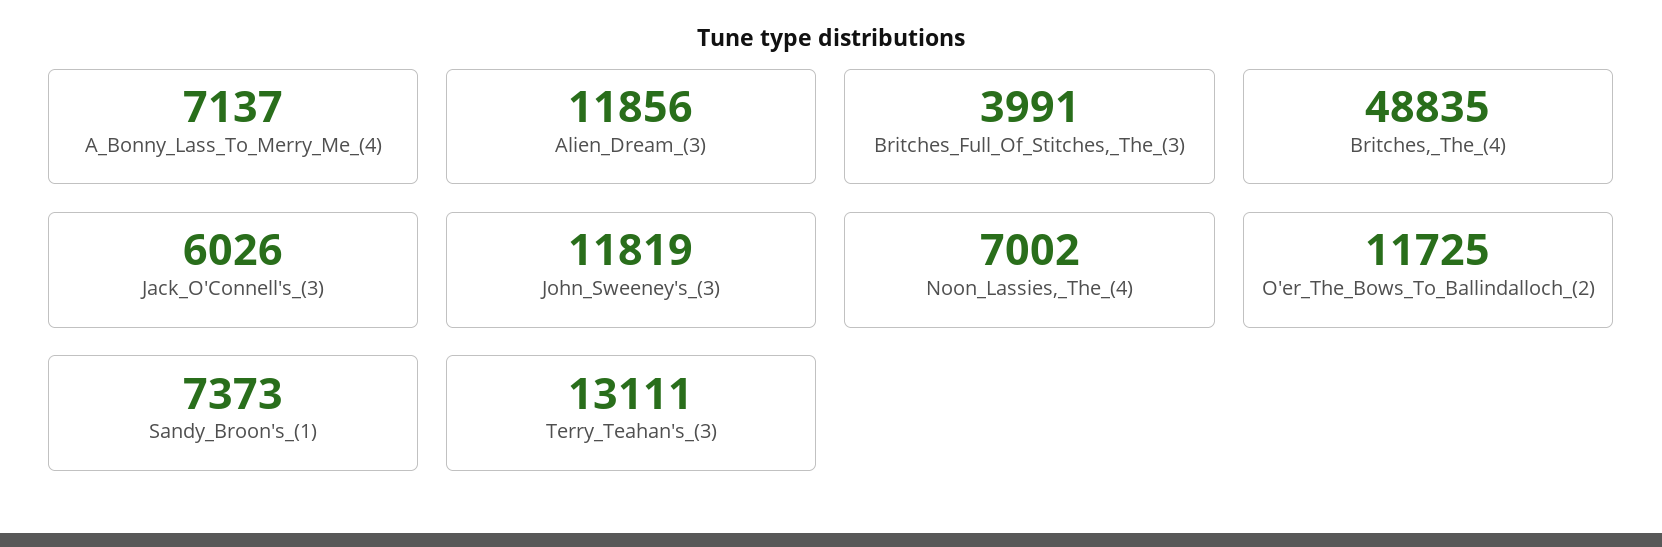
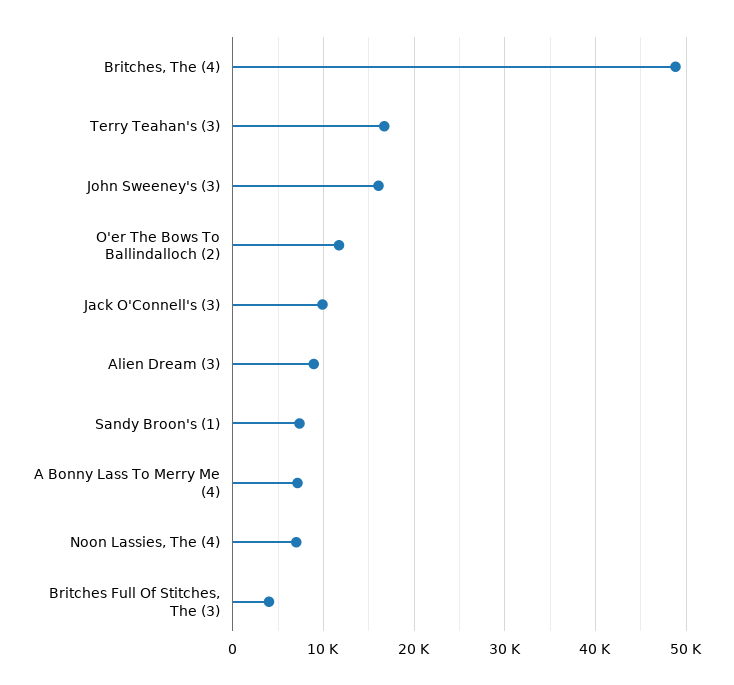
Alien_Dream_(3): 11856 -> 9000
Jack_O'Connell's_(3): 6026 -> 10000
John_Sweeney's_(3): 11819 -> 16000
Terry_Teahan's_(3): 13111 -> 17000

